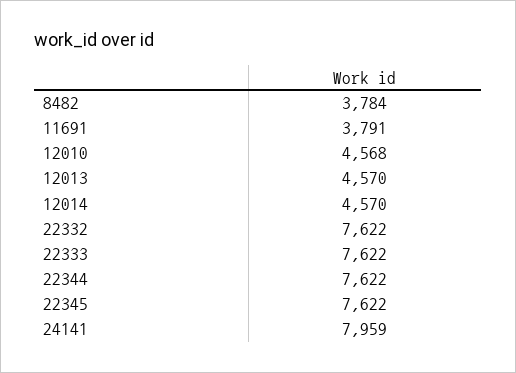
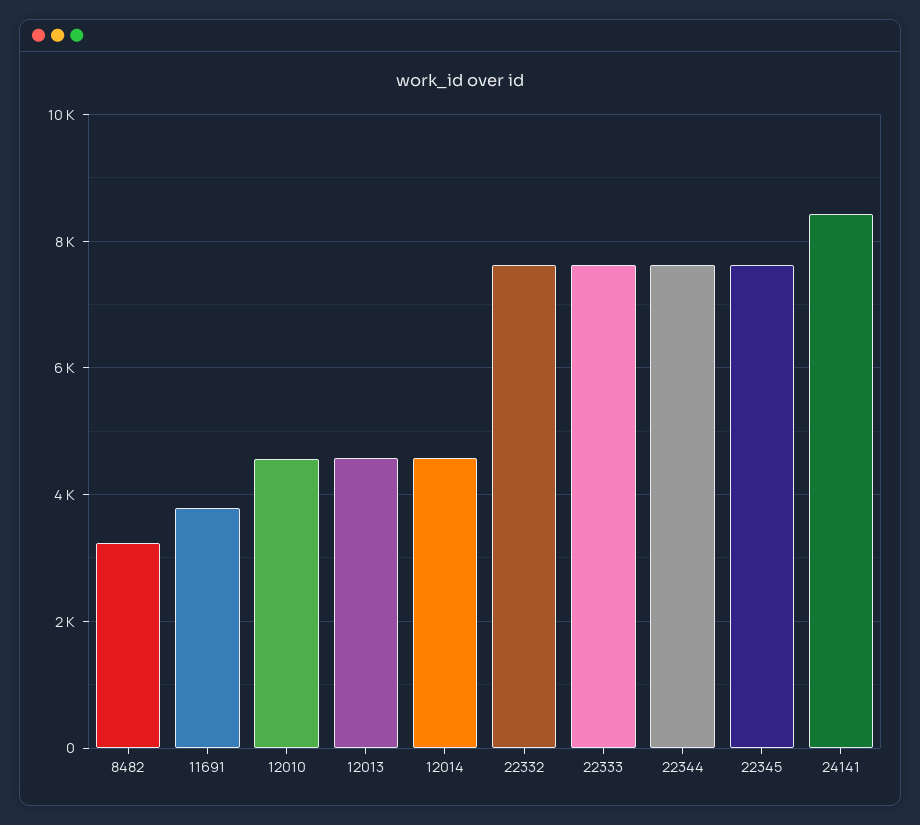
8482: 3784 -> 3200
24141: 7959 -> 8400

